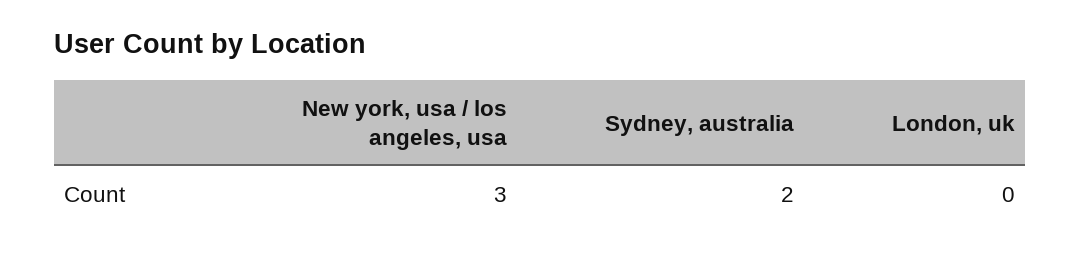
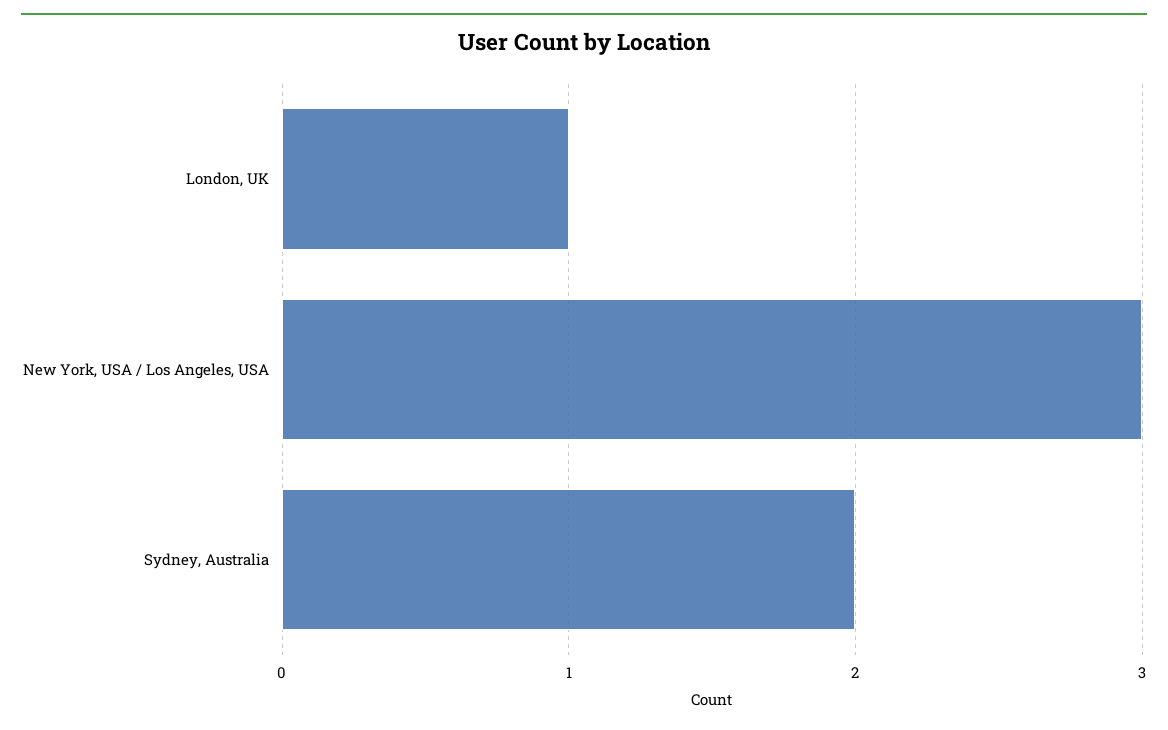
London, uk: 0 -> 1

